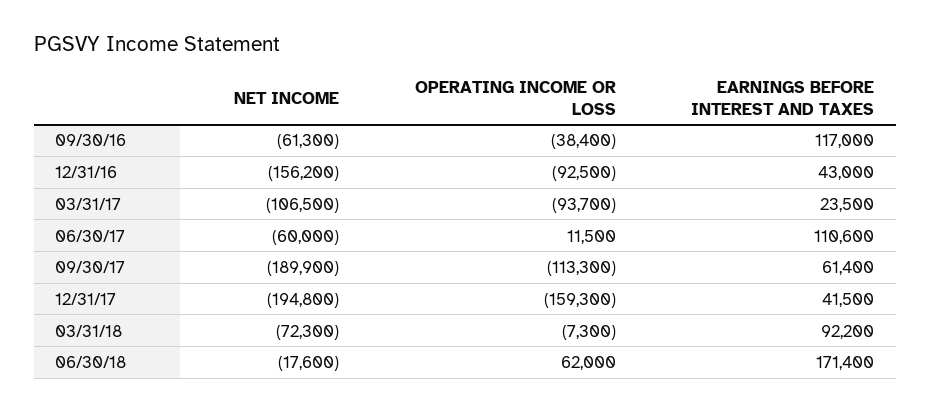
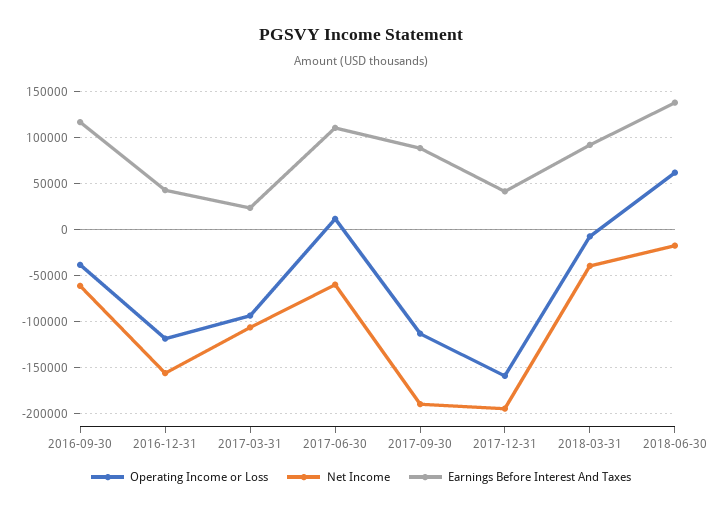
OPERATING INCOME OR LOSS, 12/31/16: -92500 -> -120000
EARNINGS BEFORE INTEREST AND TAXES, 09/30/17: 61400 -> 90000
NET INCOME, 03/31/18: -72300 -> -40000
EARNINGS BEFORE INTEREST AND TAXES, 06/30/18: 171400 -> 140000

